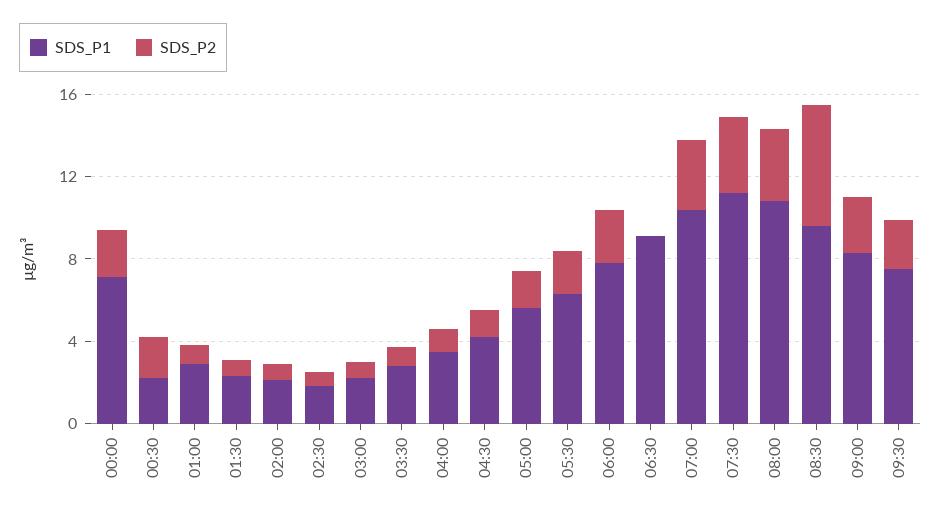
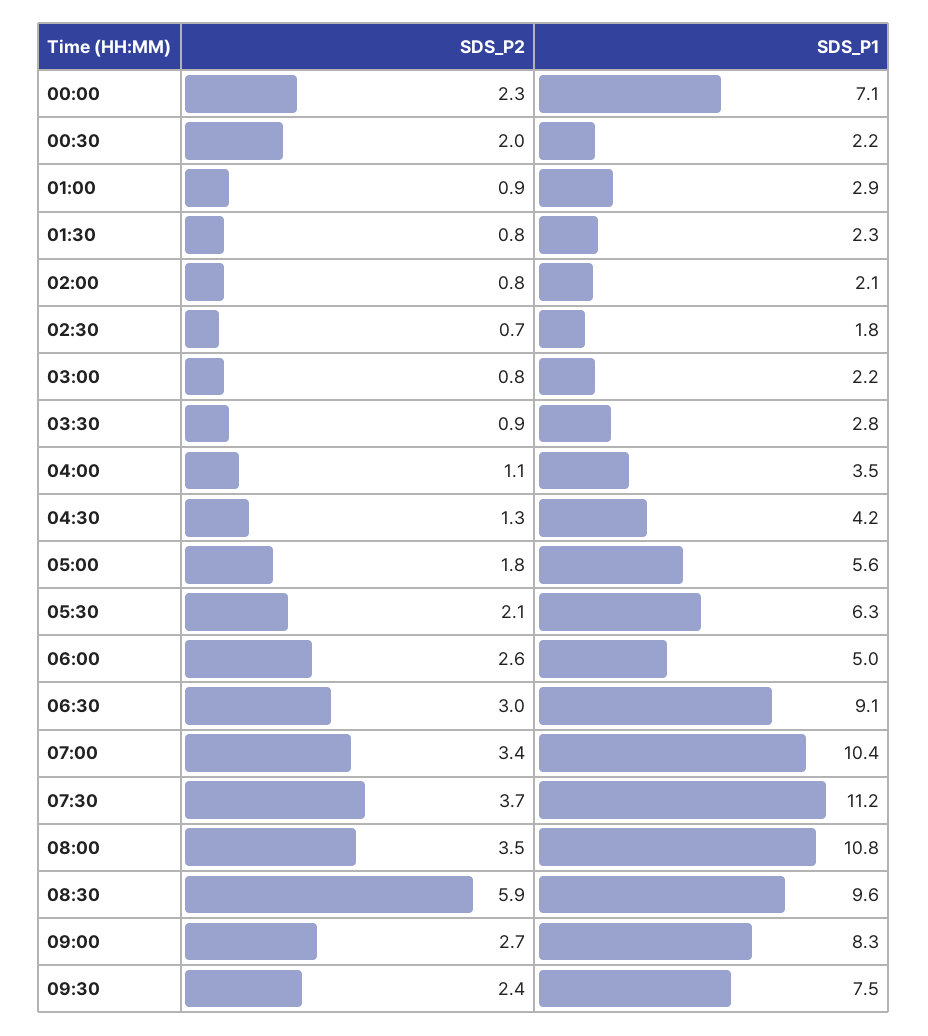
SDS_P1, 06:00: 8 -> 5
SDS_P2, 06:30: 0 -> 3

